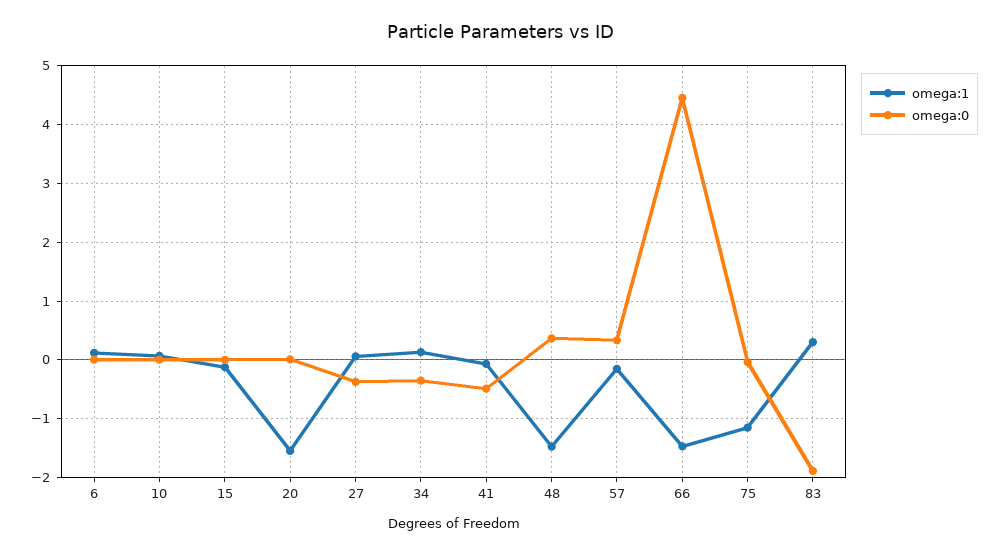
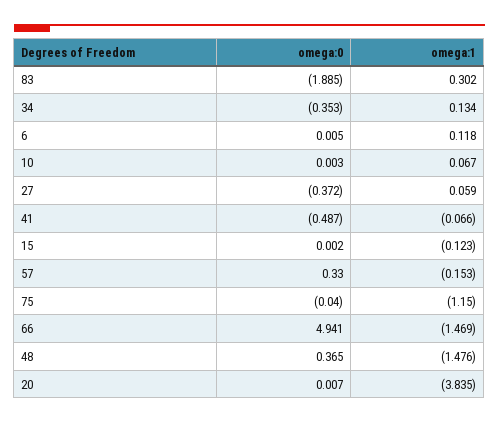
omega:1, 20: -1.6 -> -3.835
omega:0, 66: 4.4 -> 4.941

